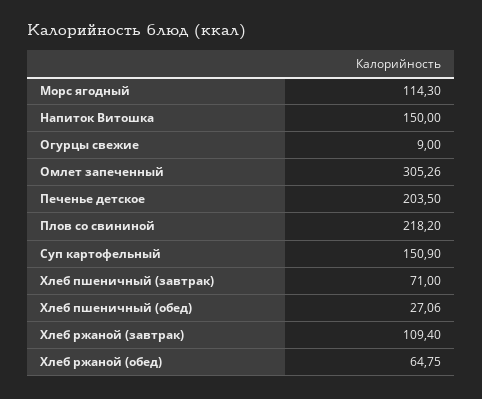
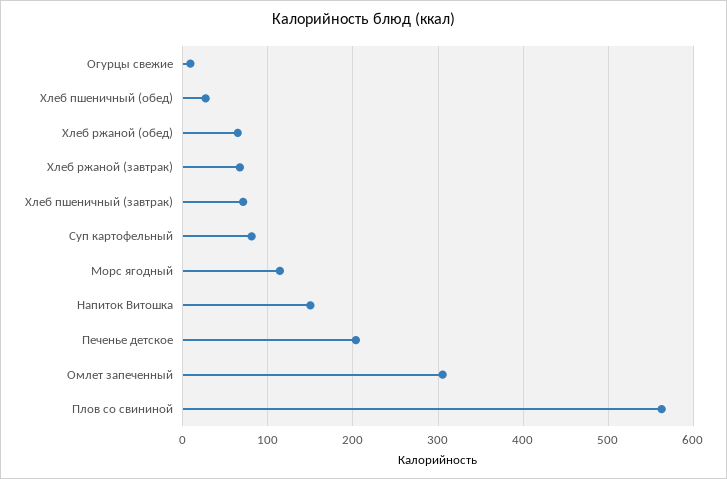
Плов со свининой: 218.2 -> 560
Суп картофельный: 150.9 -> 80
Хлеб ржаной (завтрак): 109.4 -> 70

